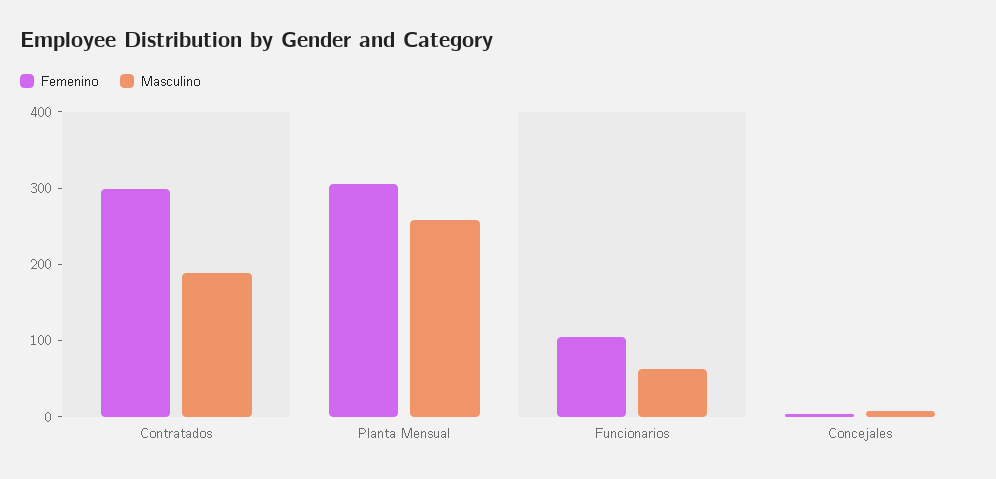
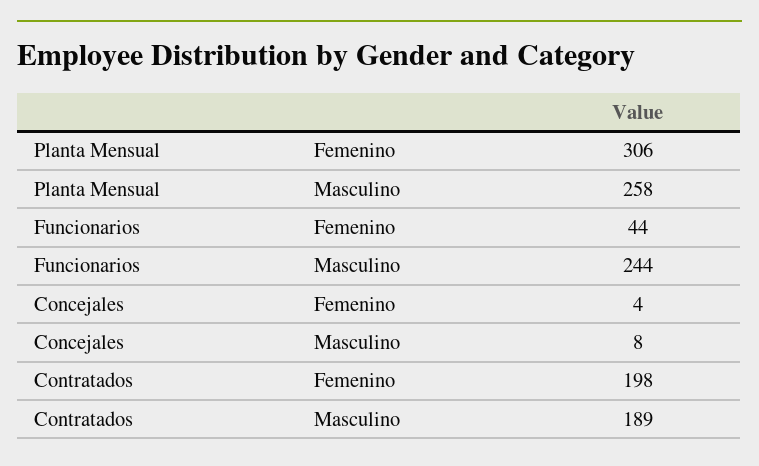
Femenino, Contratados: 300 -> 198
Femenino, Funcionarios: 100 -> 44
Masculino, Funcionarios: 60 -> 244

